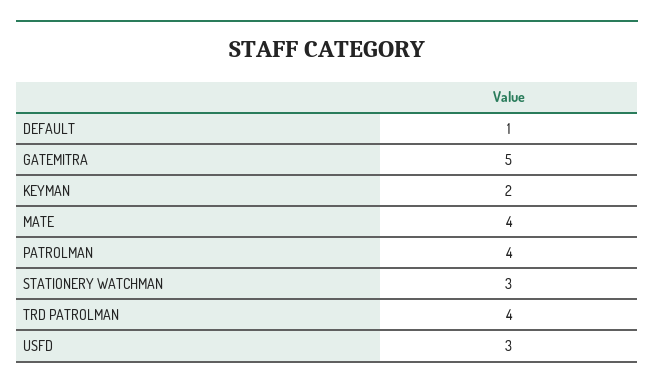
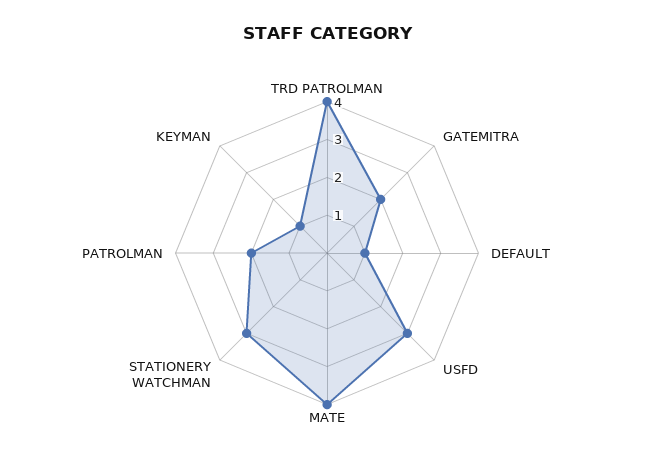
GATEMITRA: 5 -> 2
KEYMAN: 2 -> 1
PATROLMAN: 4 -> 2

